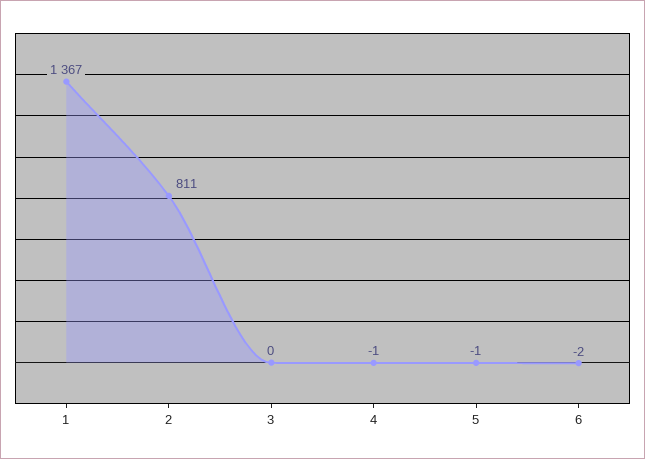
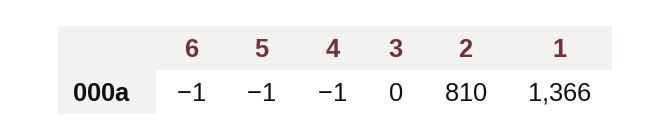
1: 1367 -> 1366
2: 811 -> 810
6: -2 -> -1

